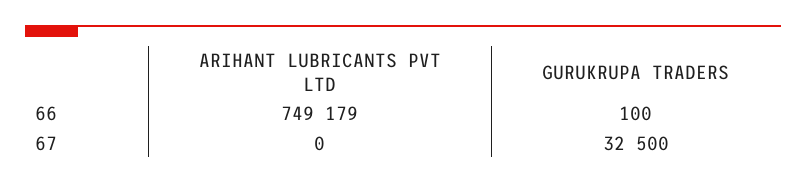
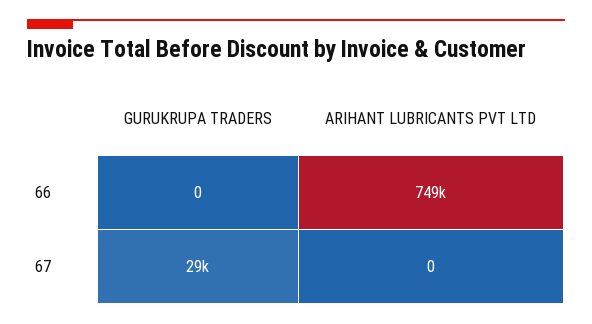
GURUKRUPA TRADERS, 66: 100 -> 0
GURUKRUPA TRADERS, 67: 32500 -> 29000

